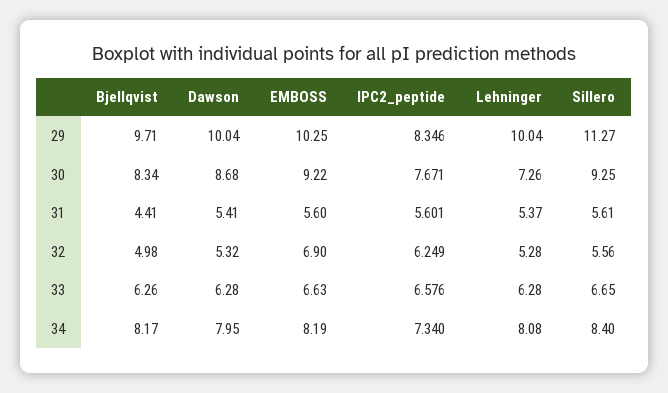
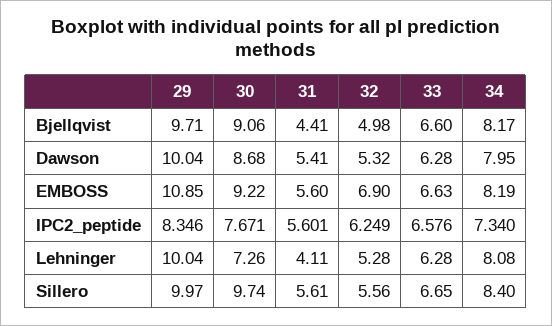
EMBOSS, 29: 10.25 -> 10.85
Sillero, 29: 11.27 -> 9.97
Bjellqvist, 30: 8.34 -> 9.06
Sillero, 30: 9.25 -> 9.74
Lehninger, 31: 5.37 -> 4.11
Bjellqvist, 33: 6.26 -> 6.6

